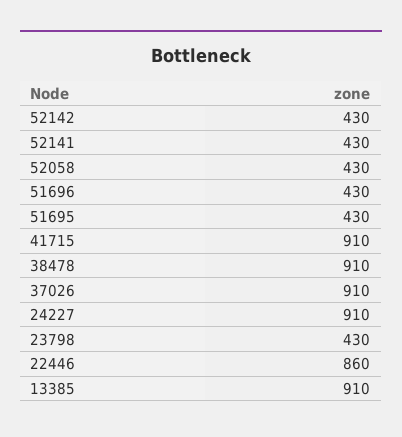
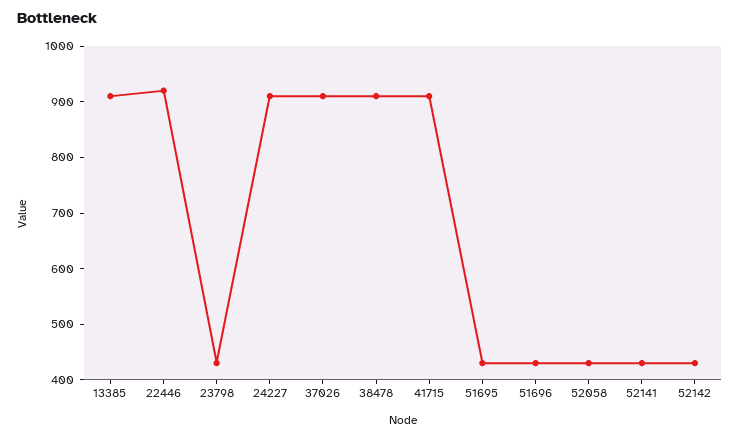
22446: 860 -> 920

